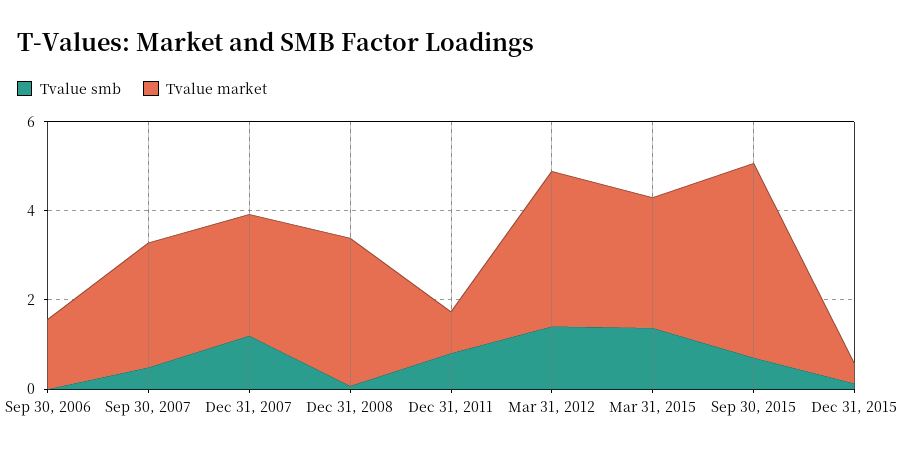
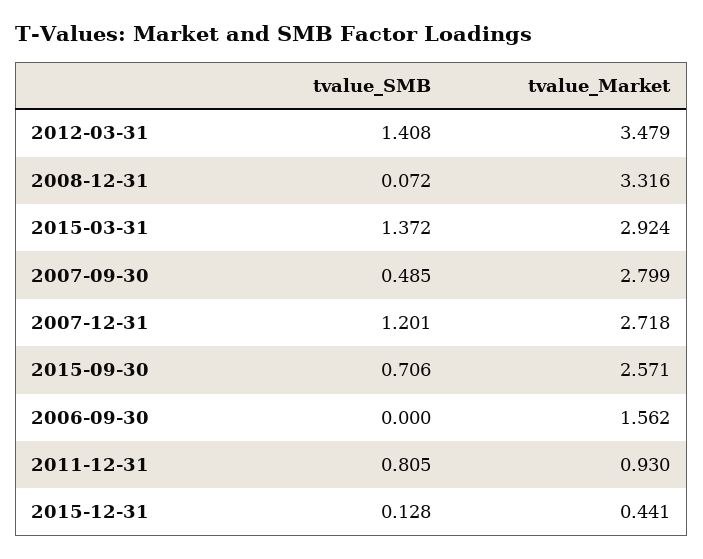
Tvalue market, Sep 30, 2015: 4.5 -> 2.571

